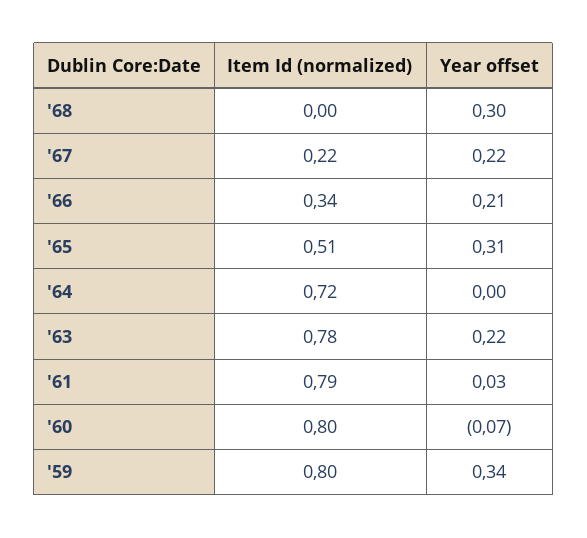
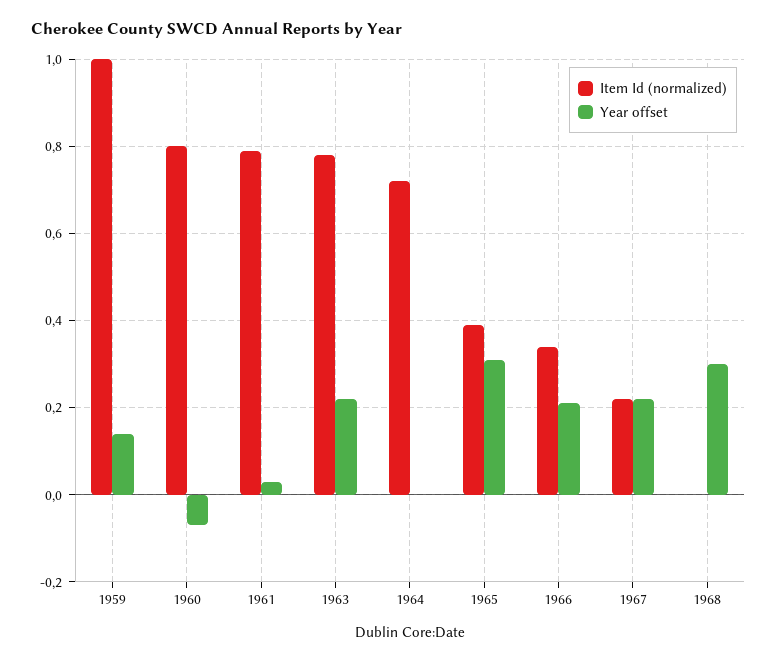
Item Id (normalized), '65: 0.51 -> 0.4
Item Id (normalized), '59: 0.8 -> 1
Year offset, '59: 0.34 -> 0.15

